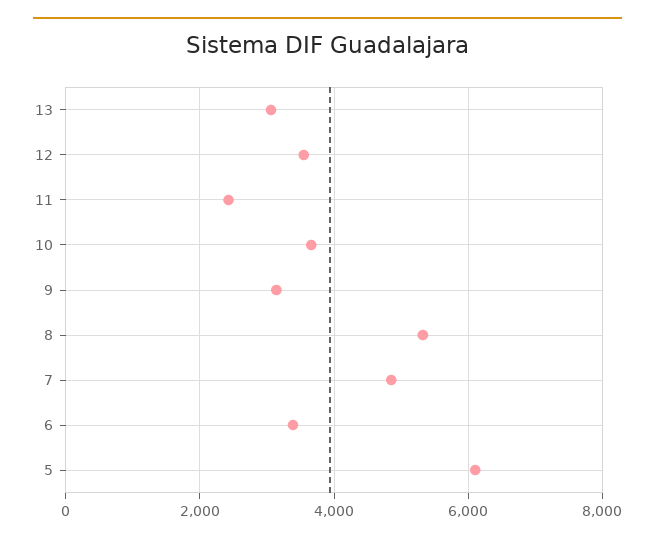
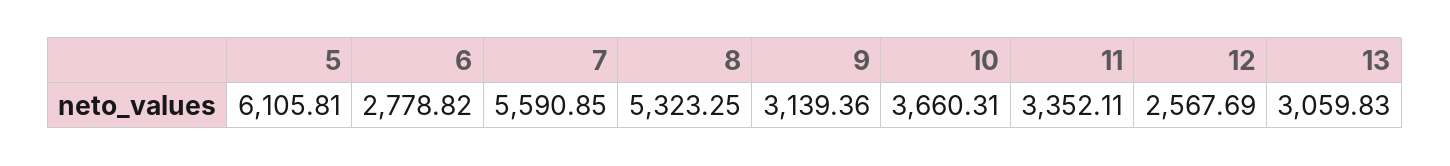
12: 3600 -> 2567.69
11: 2400 -> 3352.11
7: 4800 -> 5590.85
6: 3400 -> 2778.82

